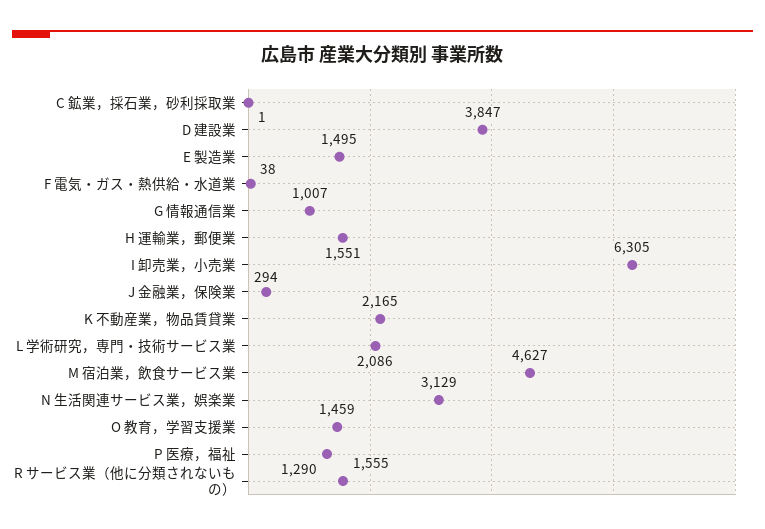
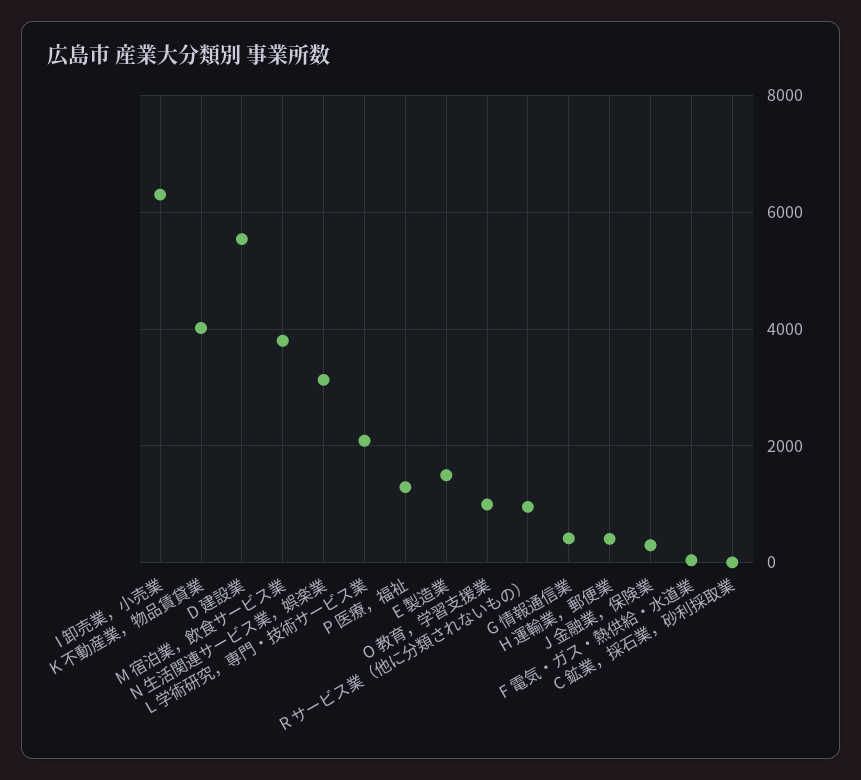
D 建設業: 3847 -> 5600
G 情報通信業: 1007 -> 400
H 運輸業，郵便業: 1551 -> 400
K 不動産業，物品賃貸業: 2165 -> 4000
M 宿泊業，飲食サービス業: 4627 -> 3800
O 教育，学習支援業: 1459 -> 1000
R サービス業（他に分類されないもの）: 1555 -> 1000

